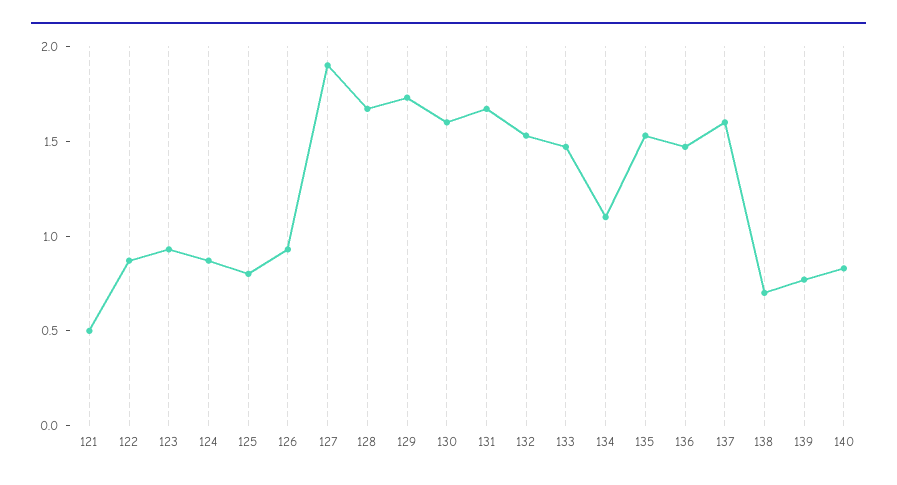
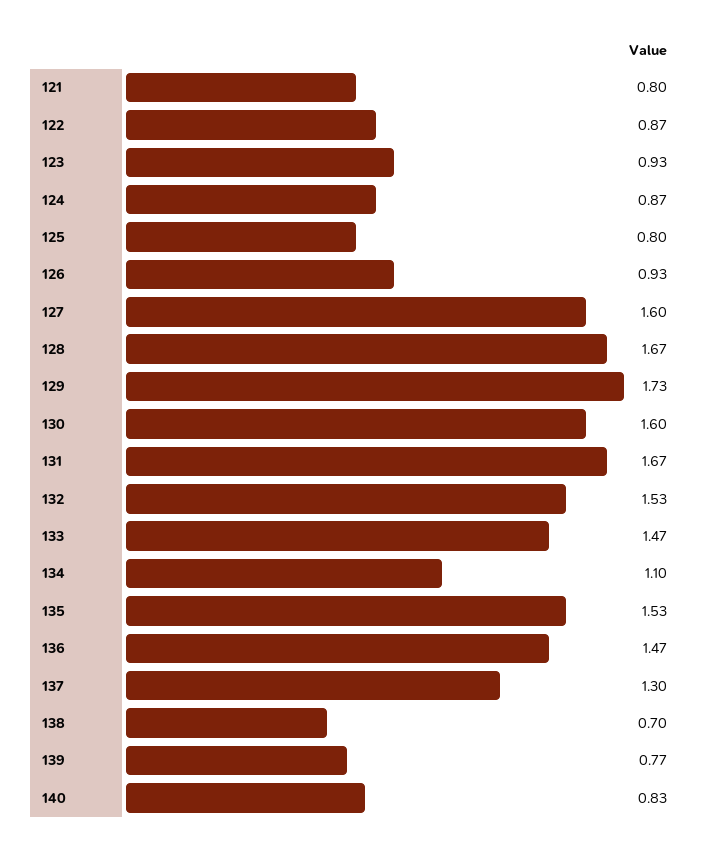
121: 0.5 -> 0.8
127: 1.9 -> 1.6
137: 1.6 -> 1.3

